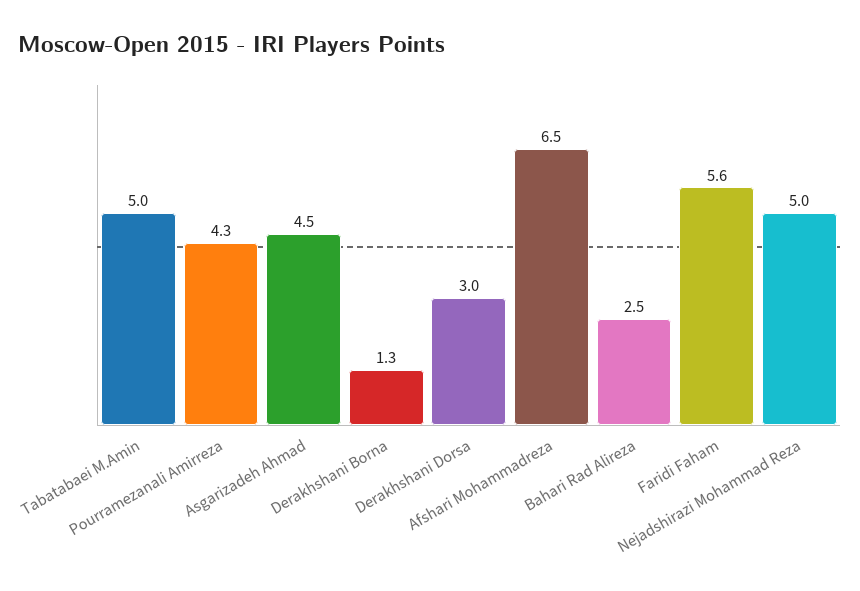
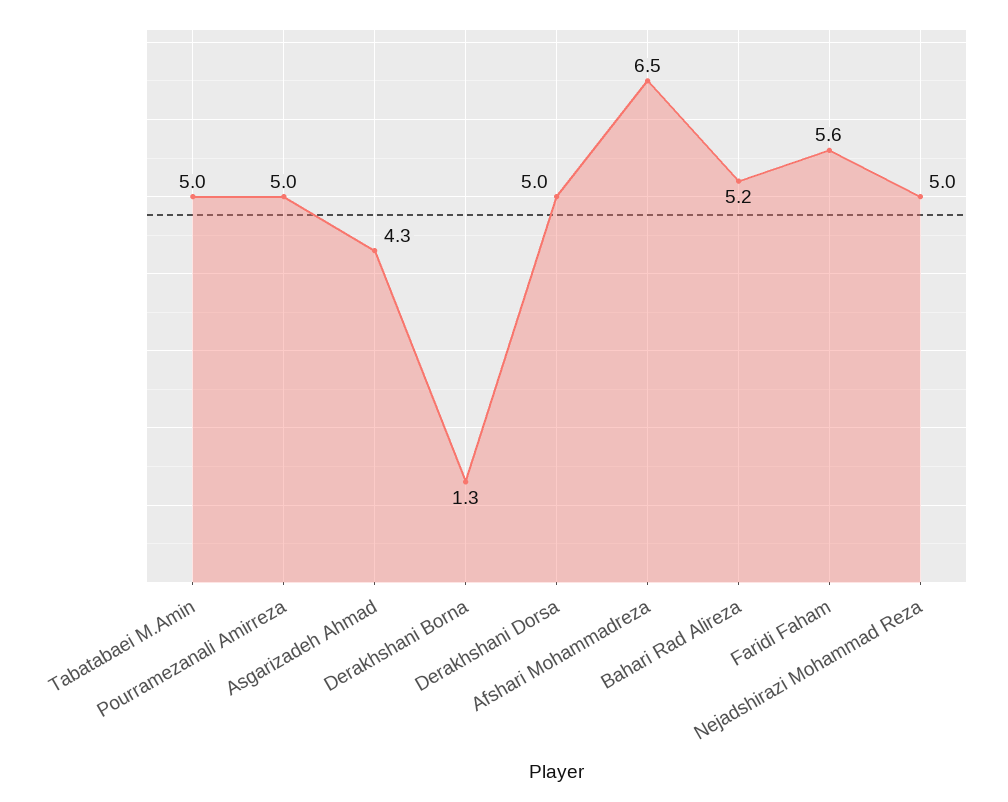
Pourramezanali Amirreza: 4.3 -> 5
Asgarizadeh Ahmad: 4.5 -> 4.3
Derakhshani Dorsa: 3 -> 5
Bahari Rad Alireza: 2.5 -> 5.2

